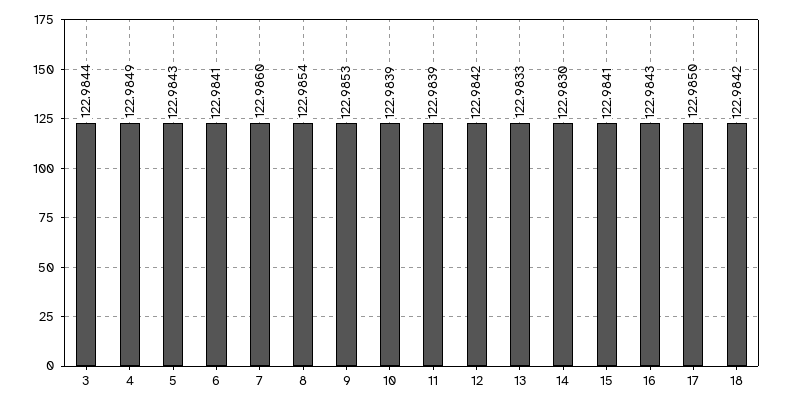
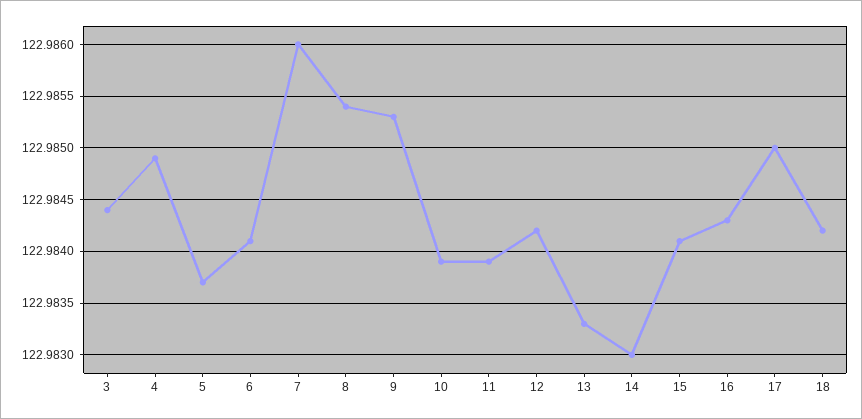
5: 122.9843 -> 122.9837

